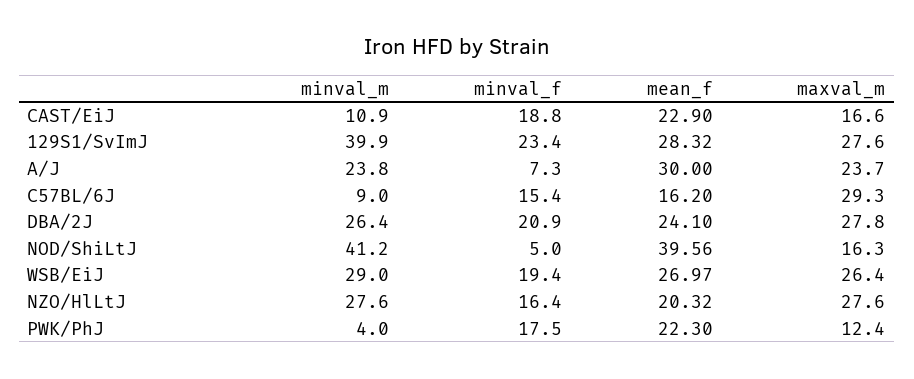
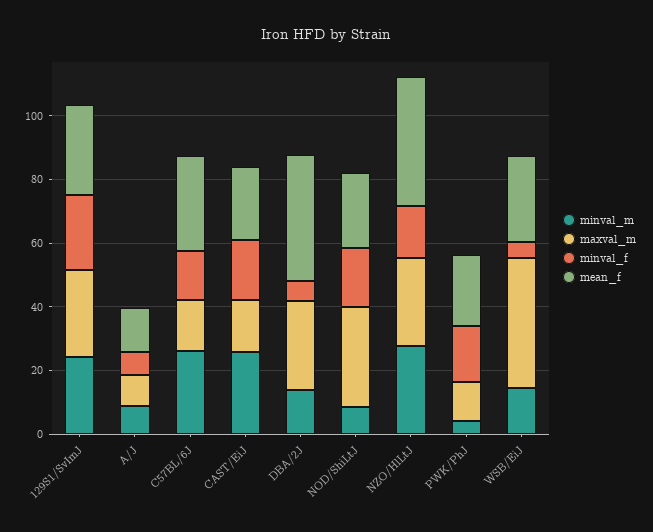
minval_m, CAST/EiJ: 10.9 -> 25
minval_m, 129S1/SvImJ: 39.9 -> 25
minval_m, A/J: 23.8 -> 10
mean_f, A/J: 30 -> 15
maxval_m, A/J: 23.7 -> 10
minval_m, C57BL/6J: 9 -> 25
mean_f, C57BL/6J: 16.2 -> 30
maxval_m, C57BL/6J: 29.3 -> 15
minval_m, DBA/2J: 26.4 -> 15
minval_f, DBA/2J: 20.9 -> 5
mean_f, DBA/2J: 24.1 -> 40
minval_m, NOD/ShiLtJ: 41.2 -> 10
minval_f, NOD/ShiLtJ: 5 -> 20
mean_f, NOD/ShiLtJ: 39.56 -> 25
maxval_m, NOD/ShiLtJ: 16.3 -> 30
minval_m, WSB/EiJ: 29 -> 15
minval_f, WSB/EiJ: 19.4 -> 5
maxval_m, WSB/EiJ: 26.4 -> 40
mean_f, NZO/HlLtJ: 20.32 -> 40

